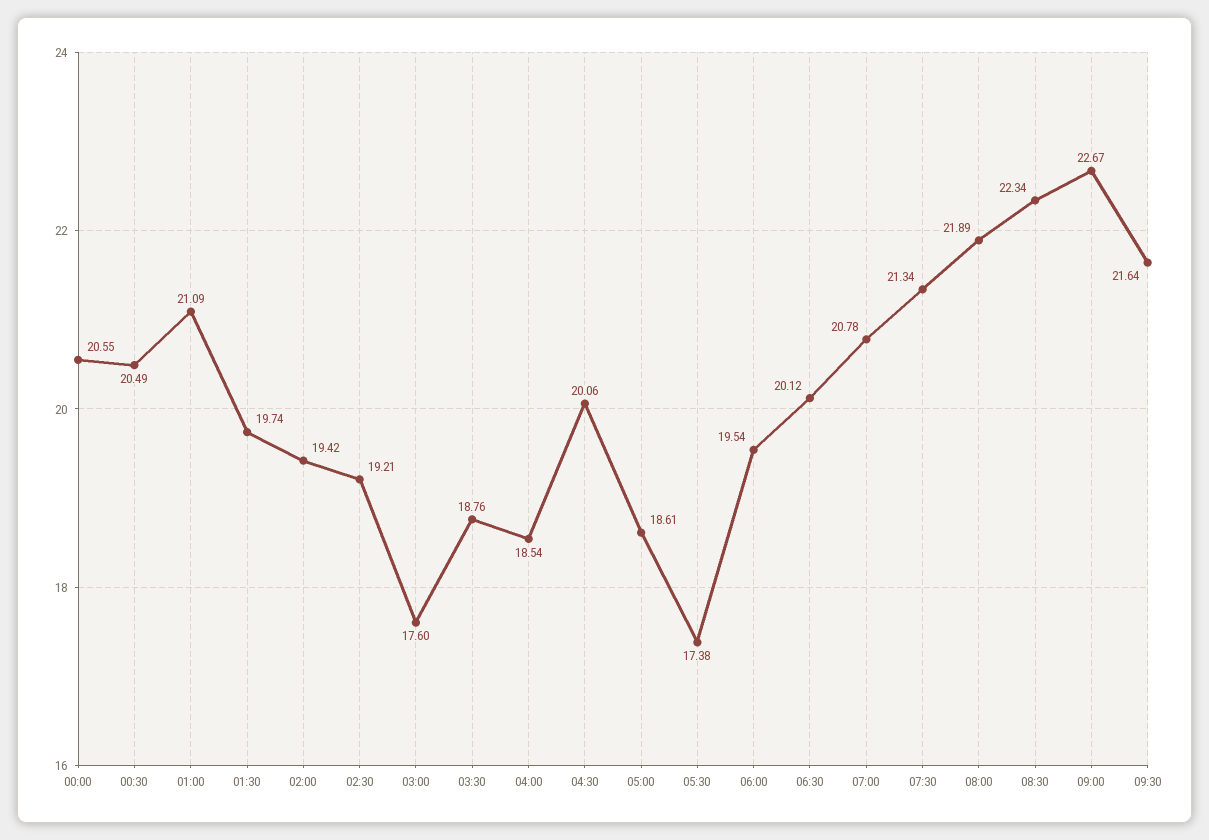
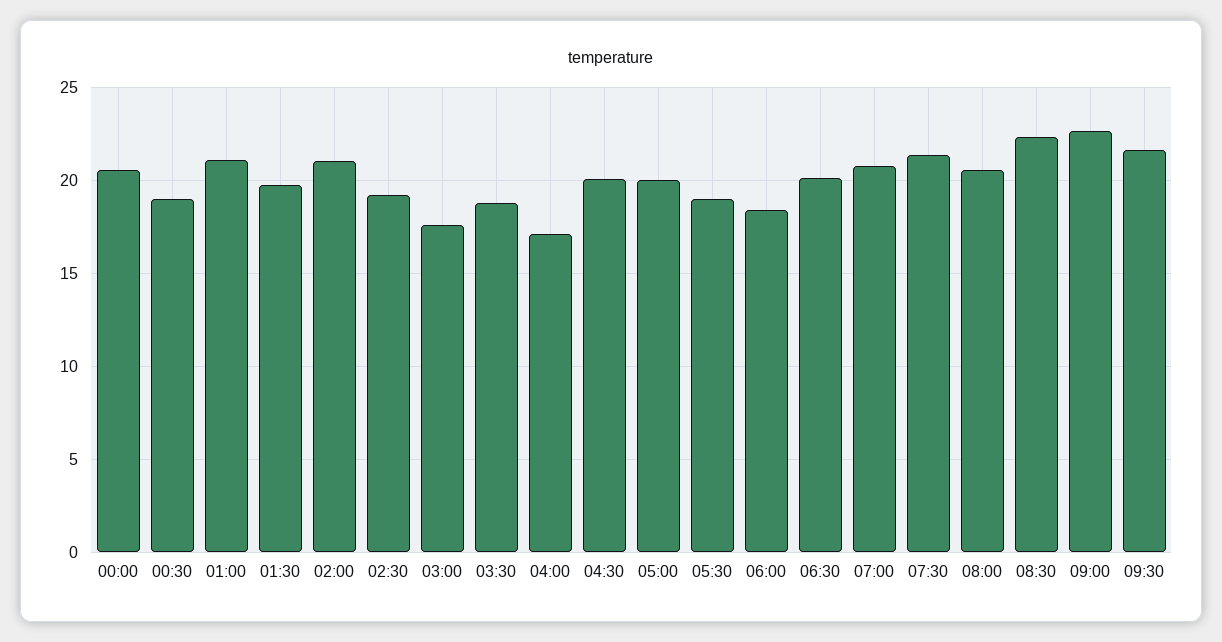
00:30: 20.49 -> 19
02:00: 19.42 -> 21
04:00: 18.54 -> 17
05:00: 18.61 -> 20
05:30: 17.38 -> 19
06:00: 19.54 -> 18.5
08:00: 21.89 -> 20.5

